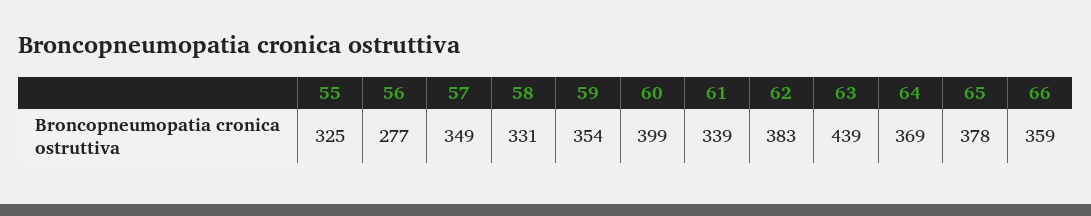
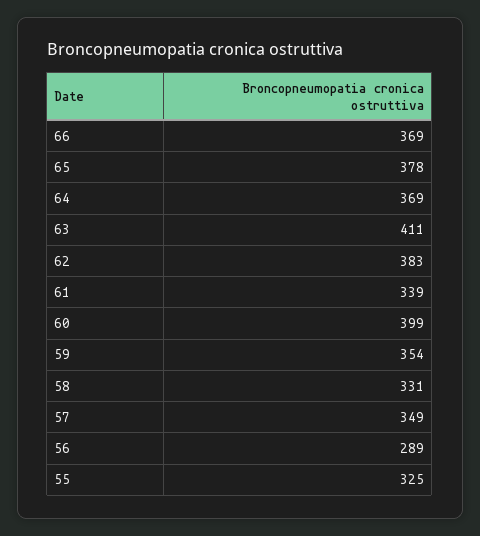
56: 277 -> 289
63: 439 -> 411
66: 359 -> 369

